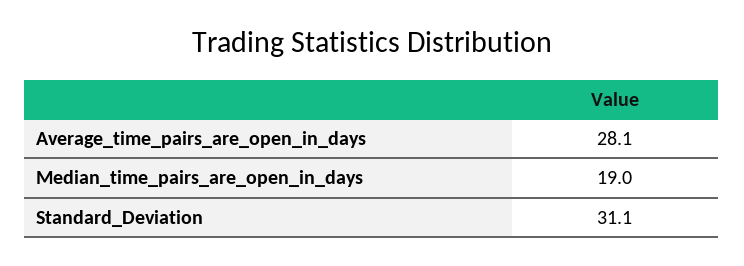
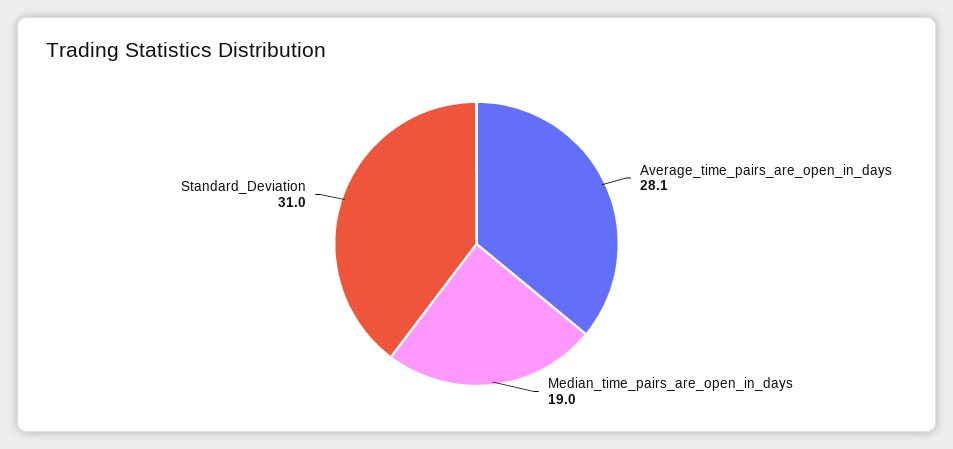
Standard_Deviation: 31.1 -> 31

